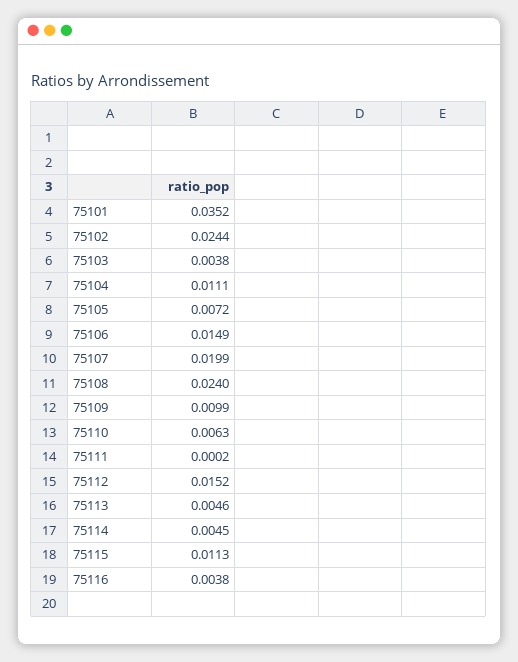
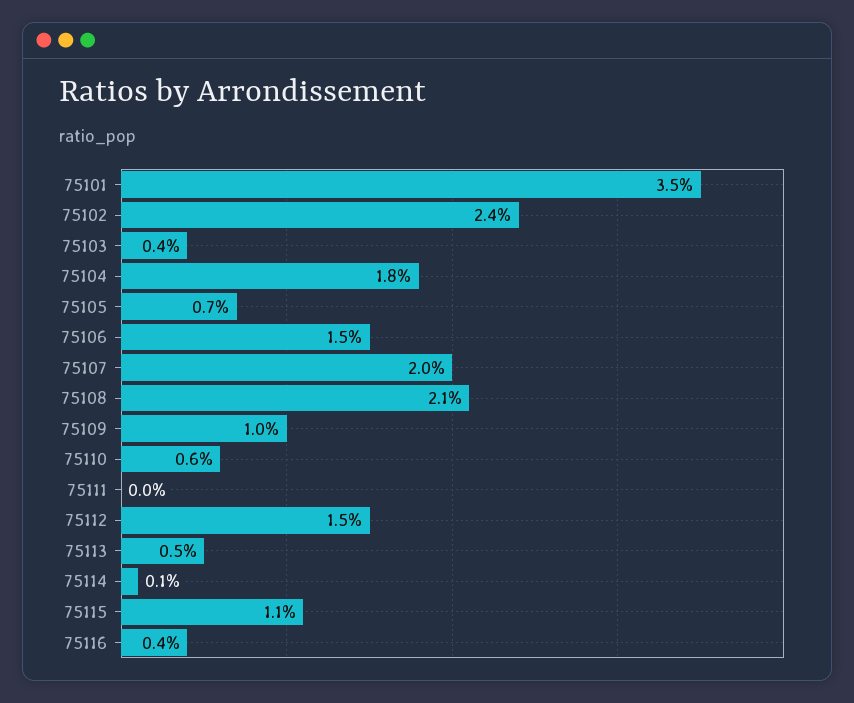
75104: 0.0111 -> 0.018
75108: 0.024 -> 0.021
75114: 0.0045 -> 0.001

